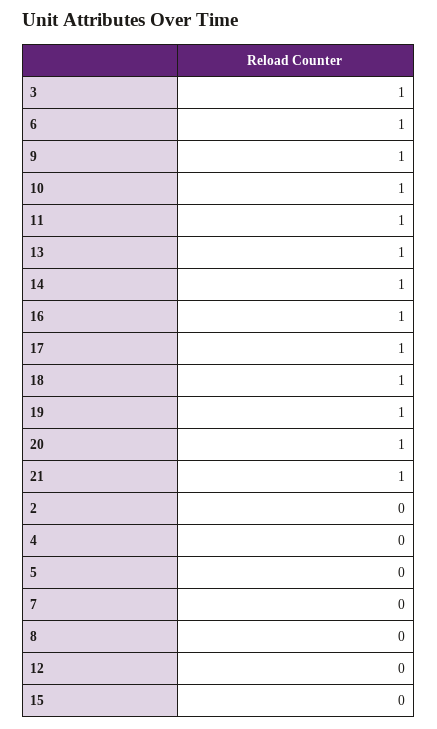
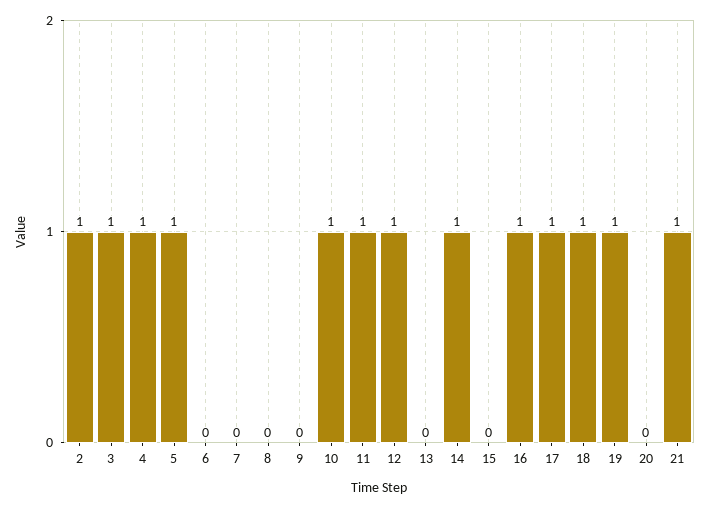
6: 1 -> 0
9: 1 -> 0
13: 1 -> 0
20: 1 -> 0
2: 0 -> 1
4: 0 -> 1
5: 0 -> 1
12: 0 -> 1

